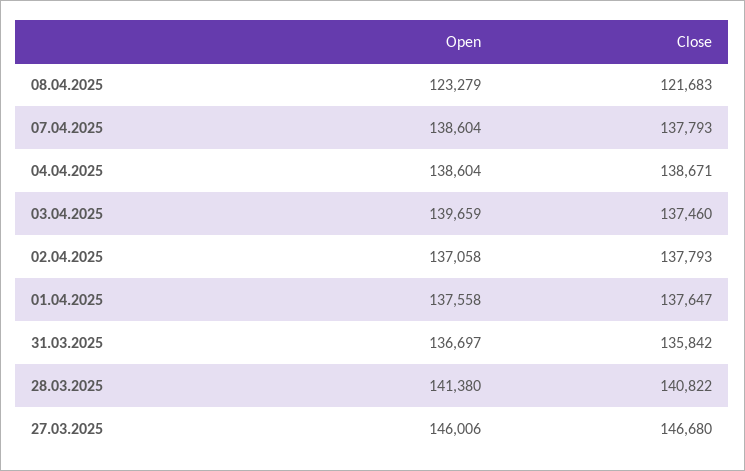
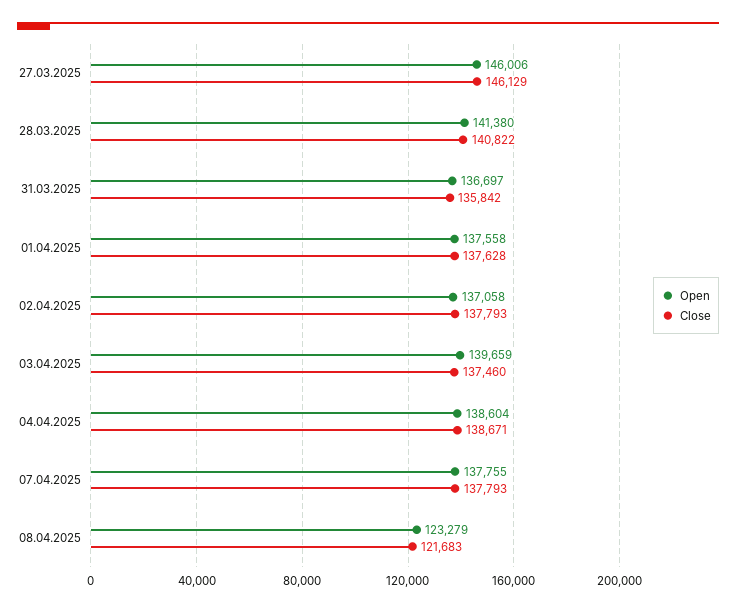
Open, 07.04.2025: 138604 -> 137755
Close, 01.04.2025: 137647 -> 137628
Close, 27.03.2025: 146680 -> 146129

